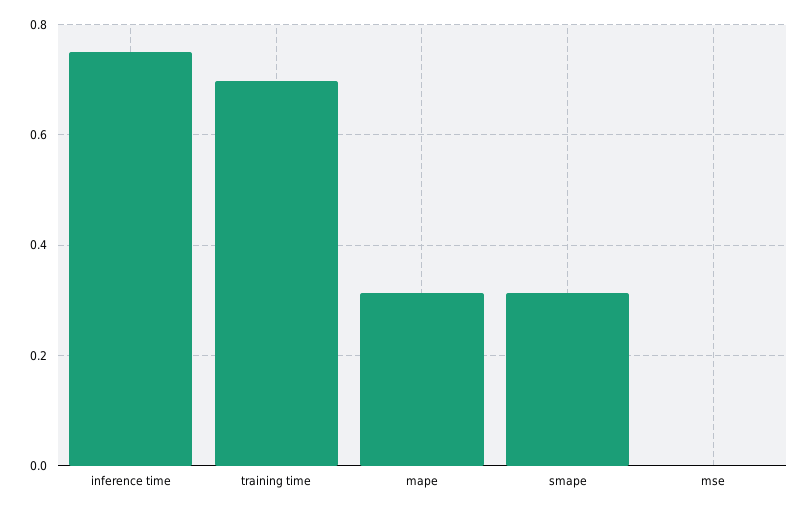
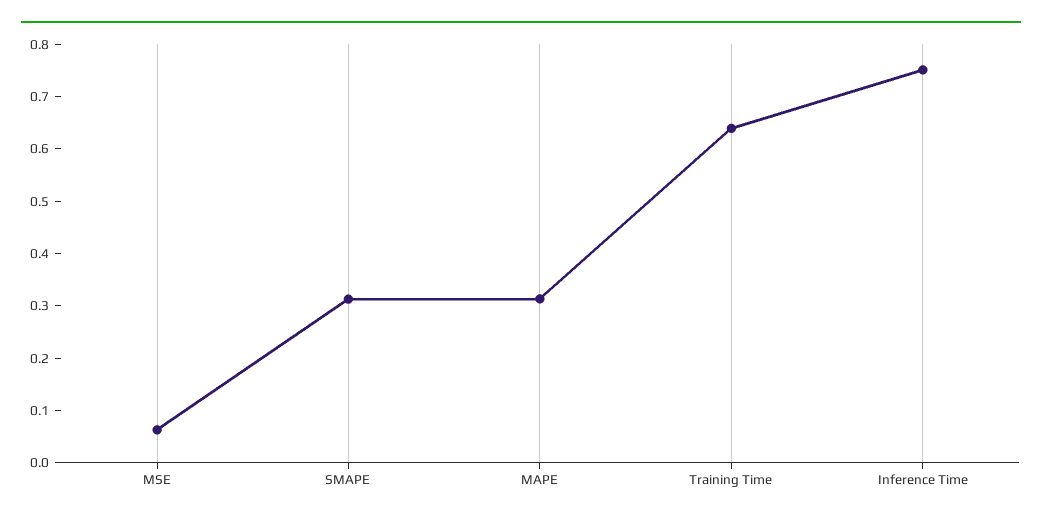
training time: 0.7 -> 0.64
mse: 0 -> 0.06

